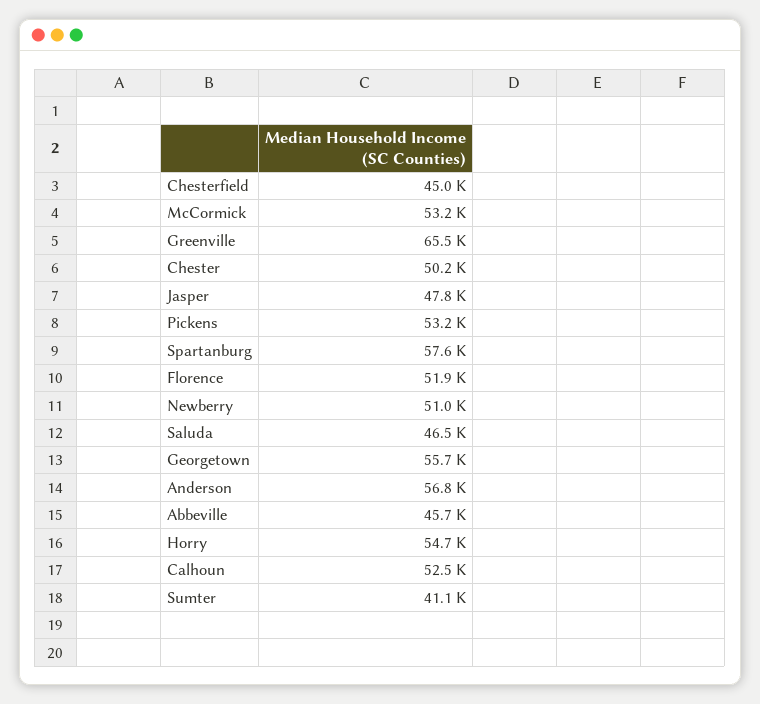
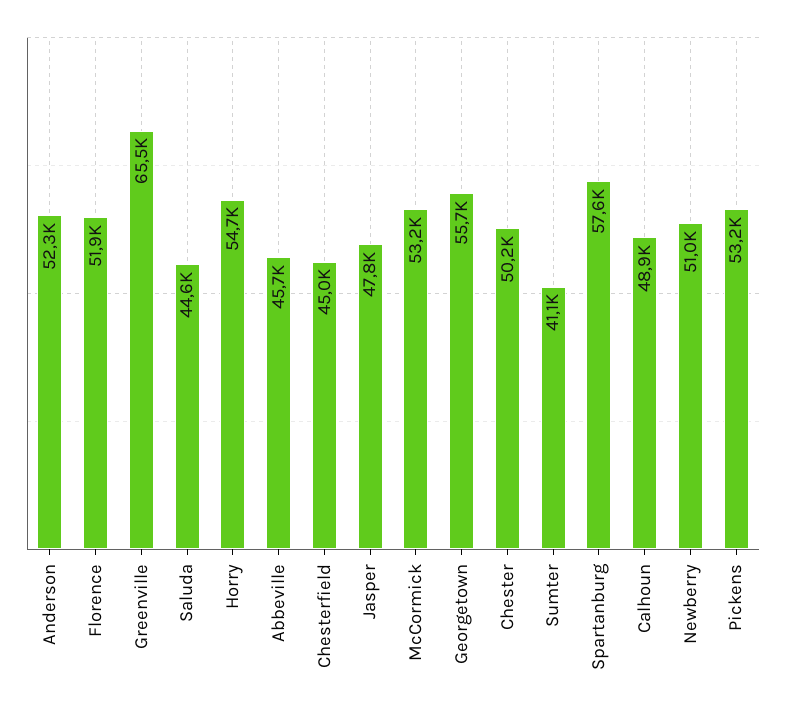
Saluda: 46500 -> 44600
Anderson: 56800 -> 52300
Calhoun: 52500 -> 48900

